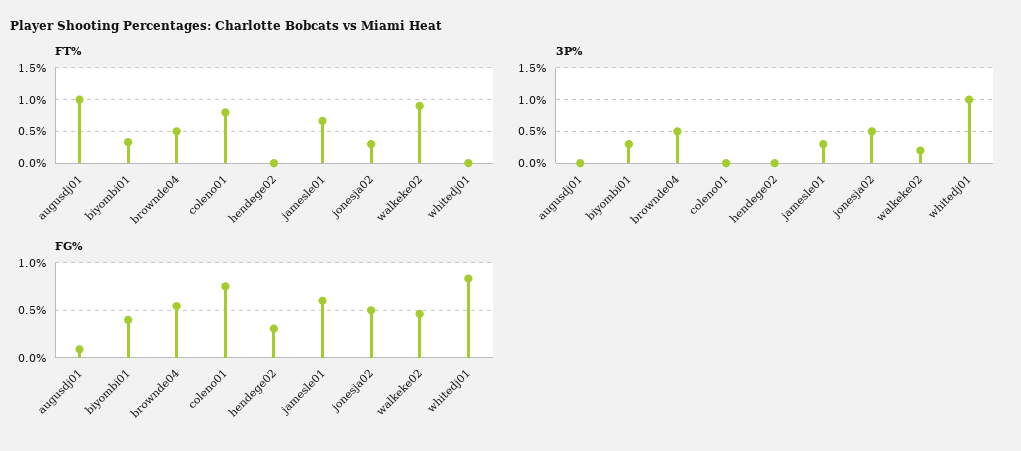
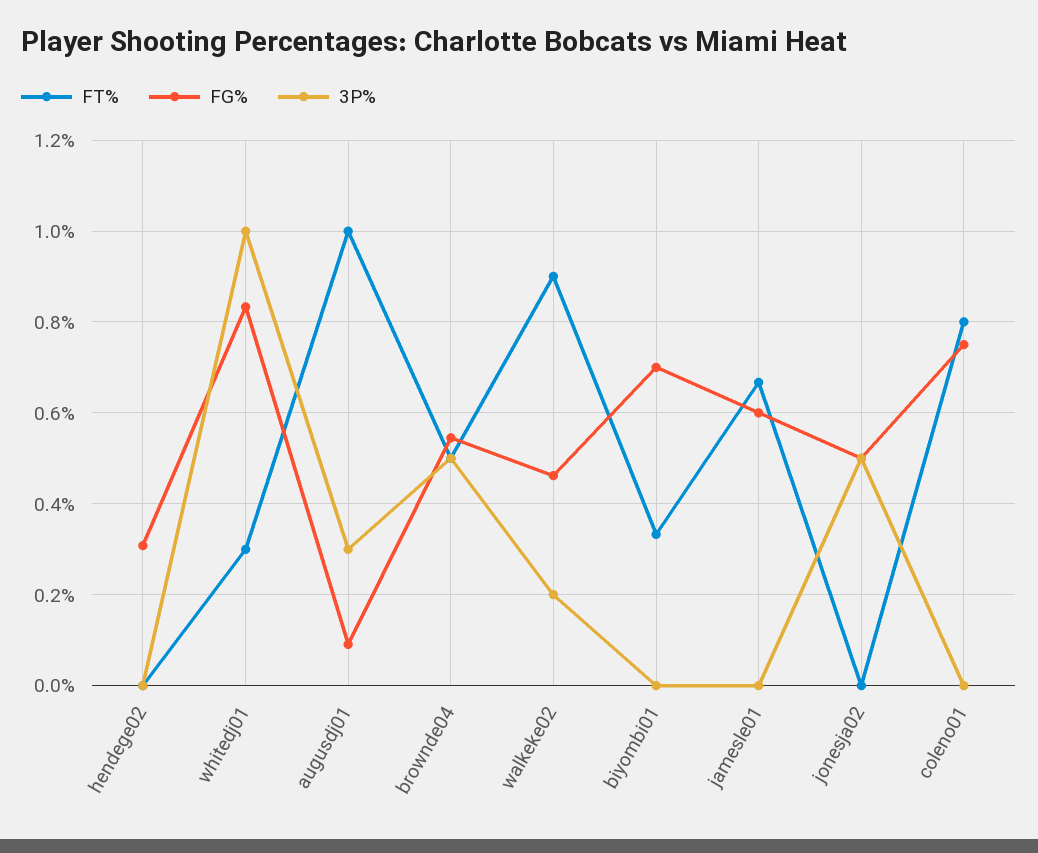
FT%, jonesja02: 0.3 -> 0
FT%, whitedj01: 0 -> 0.3
3P%, augusdj01: 0 -> 0.3
3P%, biyombi01: 0.3 -> 0
3P%, jamesle01: 0.3 -> 0
FG%, biyombi01: 0.4 -> 0.7

